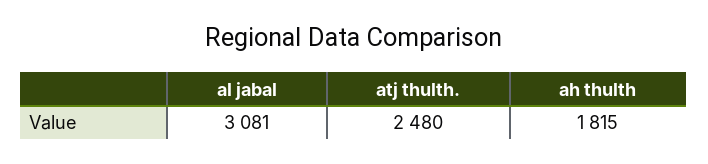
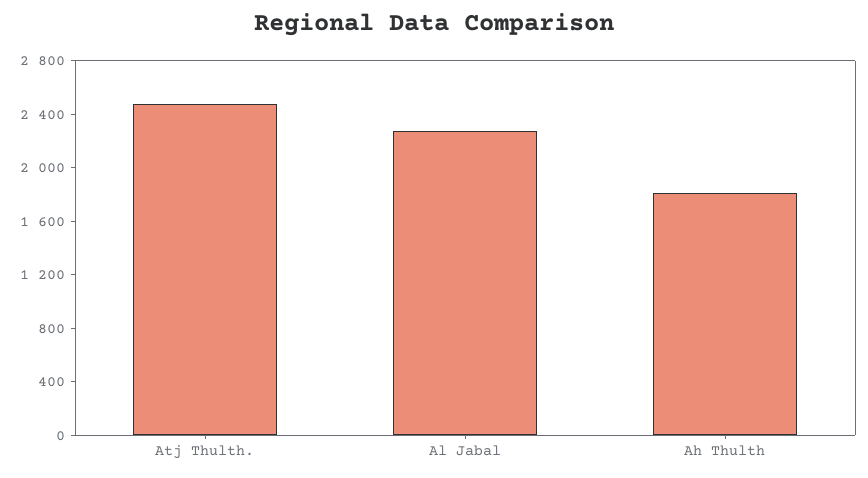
al jabal: 3081 -> 2300

